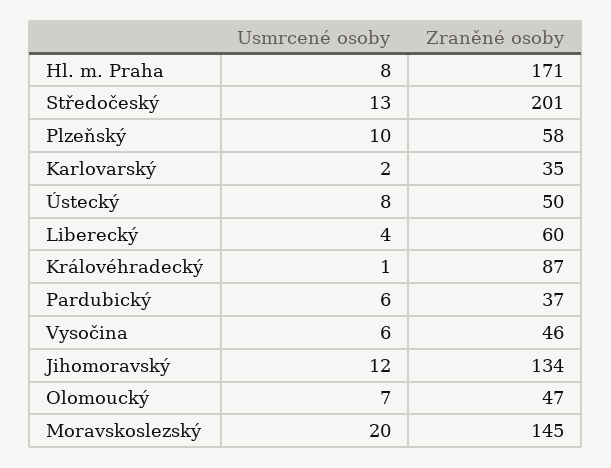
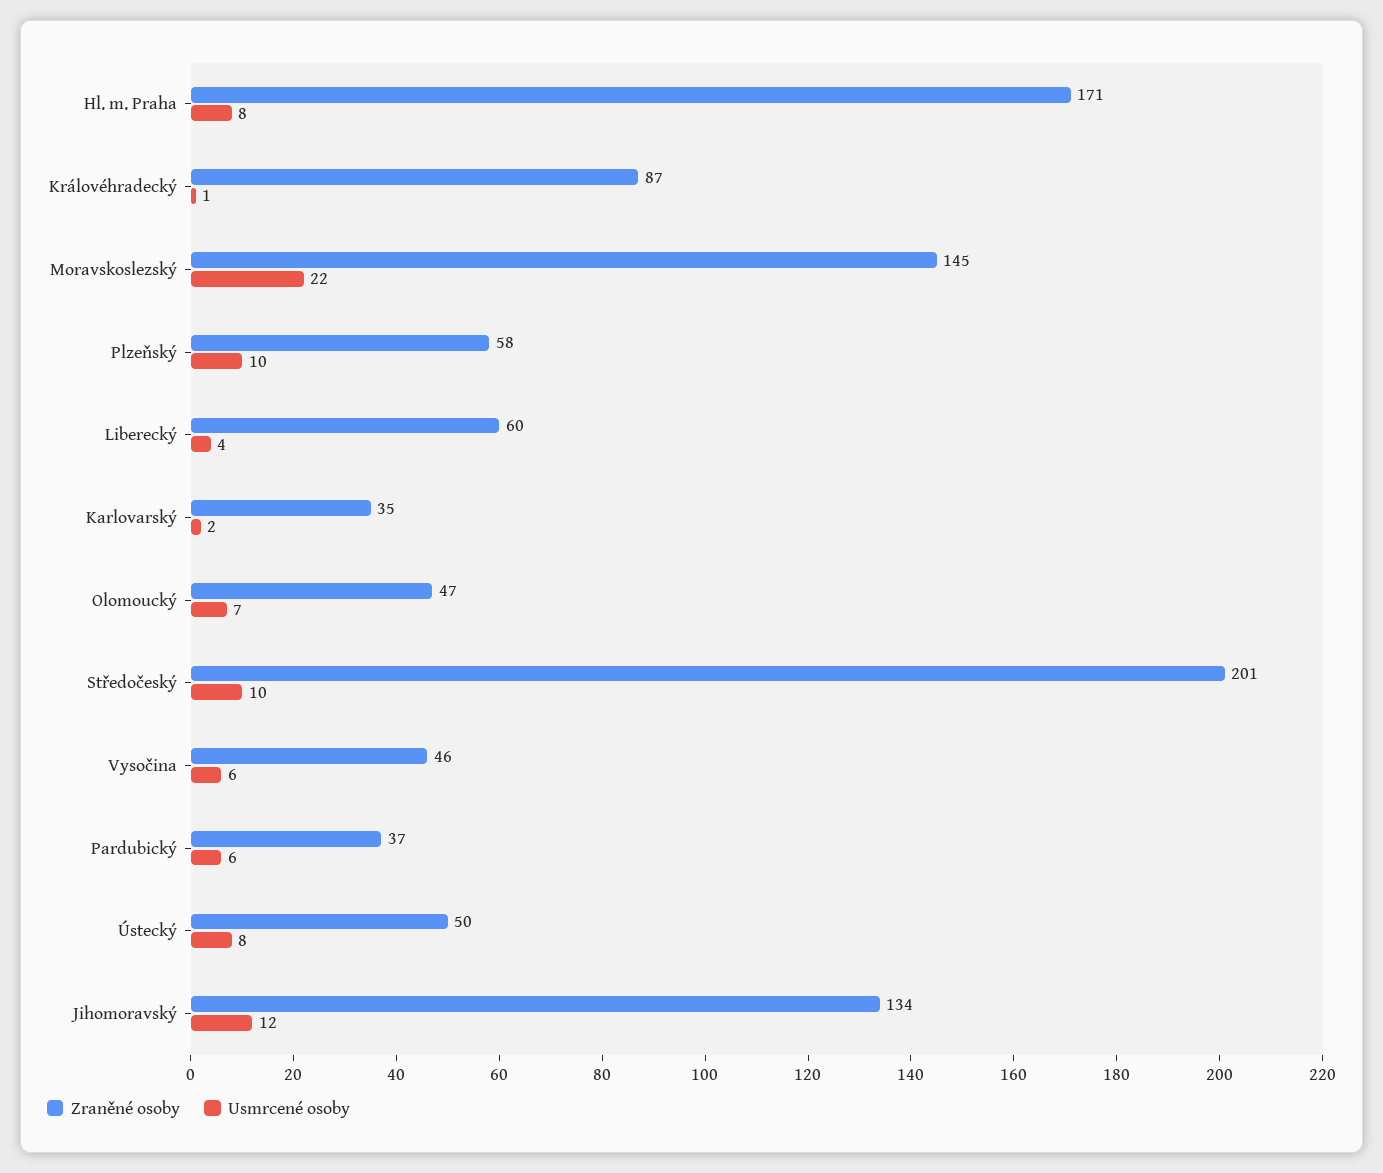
Usmrcené osoby, Středočeský: 13 -> 10
Usmrcené osoby, Moravskoslezský: 20 -> 22

